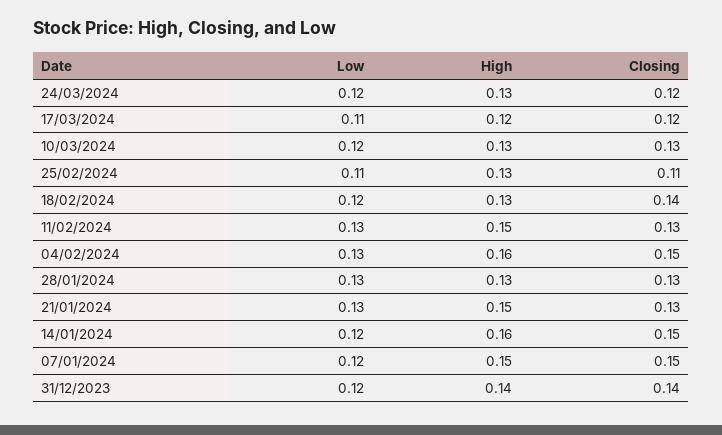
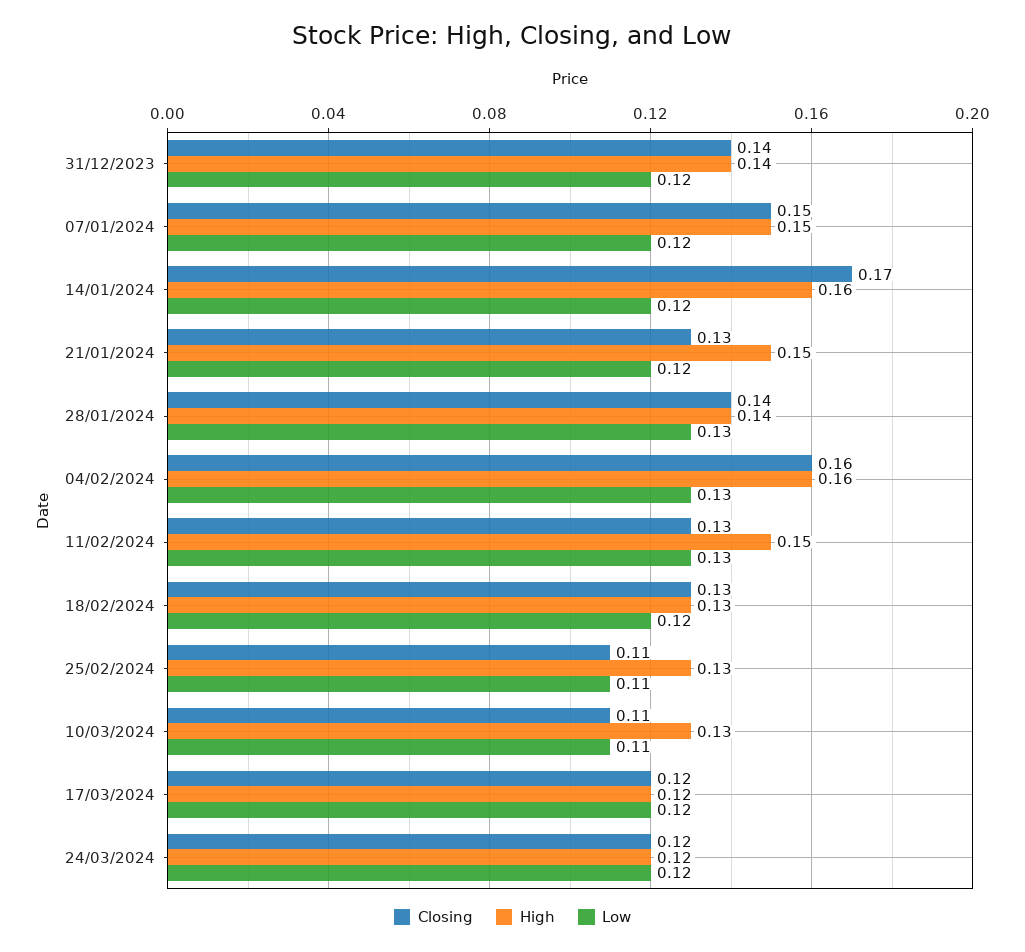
High, 24/03/2024: 0.13 -> 0.12
Low, 17/03/2024: 0.11 -> 0.12
Low, 10/03/2024: 0.12 -> 0.11
Closing, 10/03/2024: 0.13 -> 0.11
Closing, 18/02/2024: 0.14 -> 0.13
Closing, 04/02/2024: 0.15 -> 0.16
High, 28/01/2024: 0.13 -> 0.14
Closing, 28/01/2024: 0.13 -> 0.14
Low, 21/01/2024: 0.13 -> 0.12
Closing, 14/01/2024: 0.15 -> 0.17

